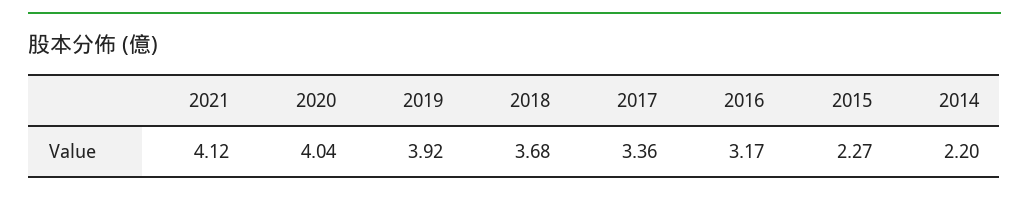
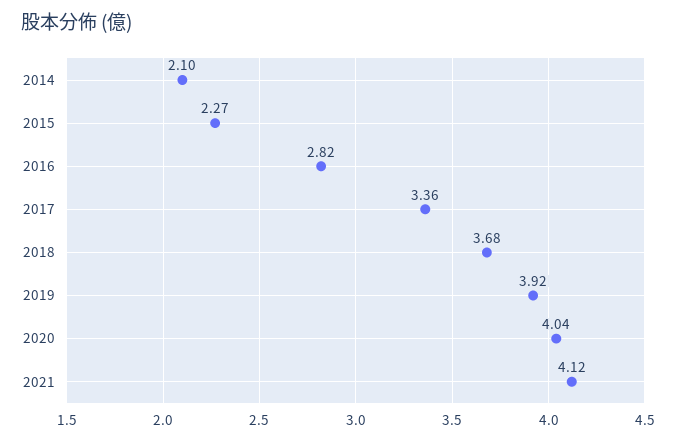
2016: 3.17 -> 2.82
2014: 2.2 -> 2.1

